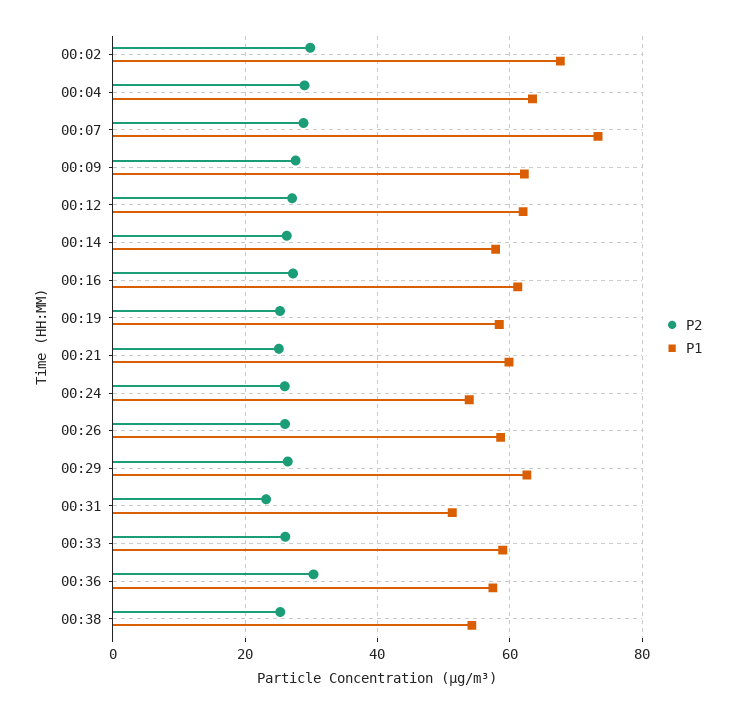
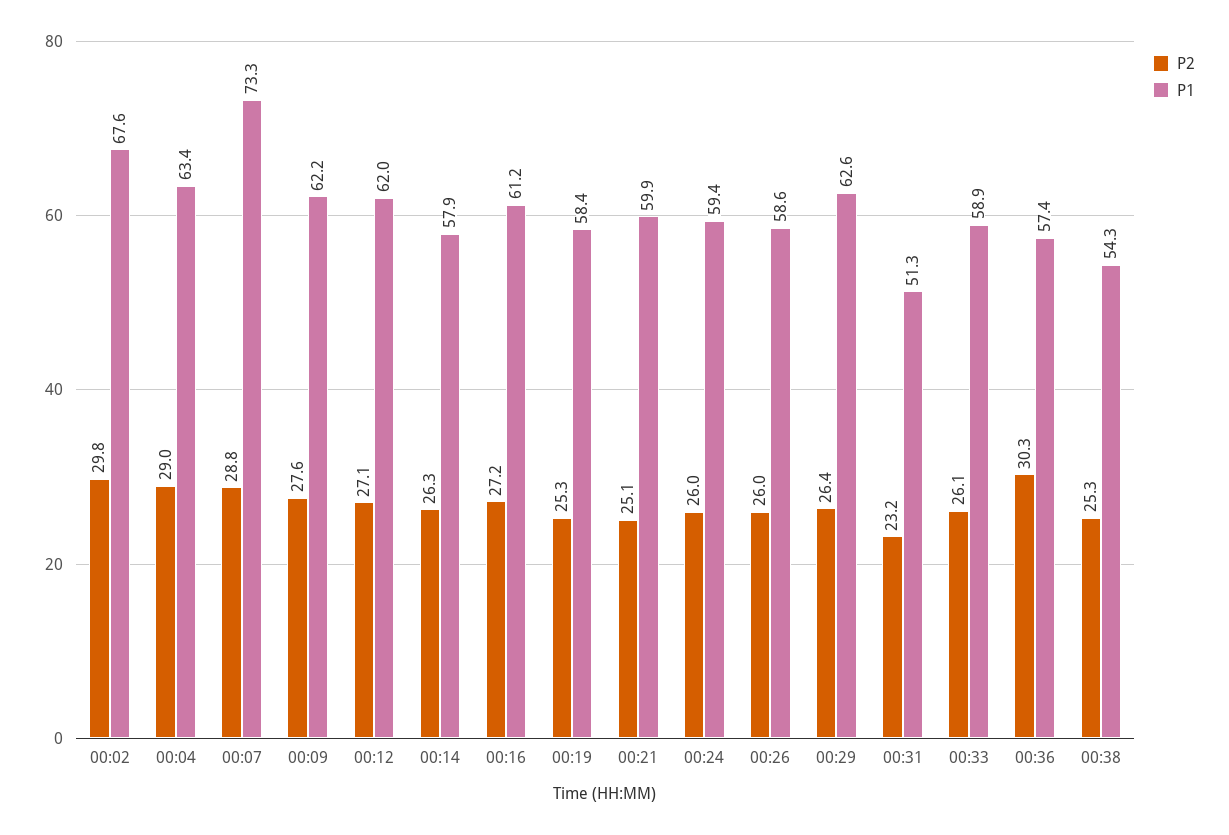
P1, 00:24: 54 -> 59.4

